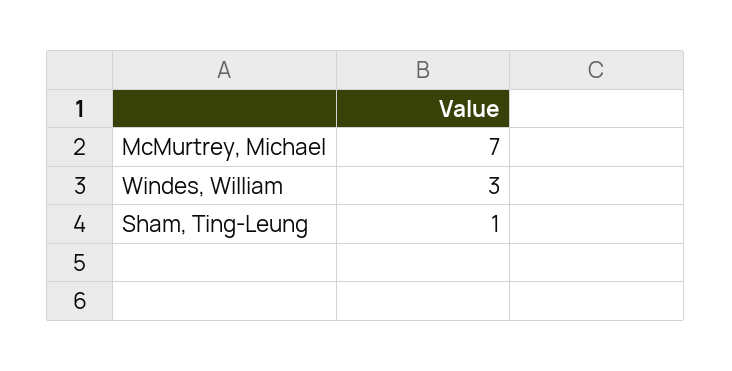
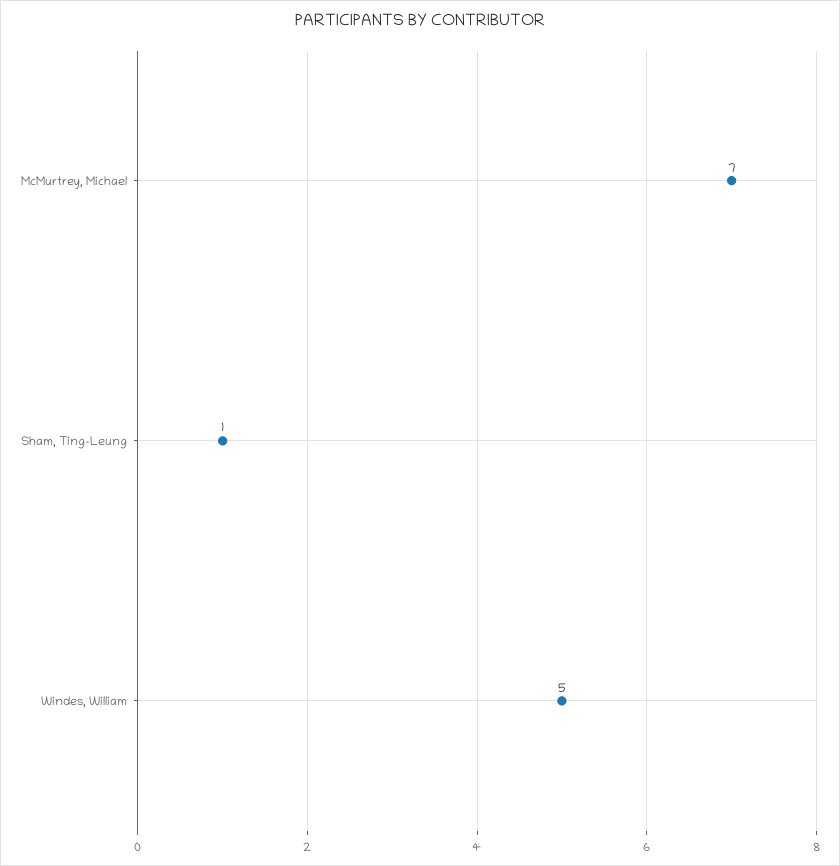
Windes, William: 3 -> 5

